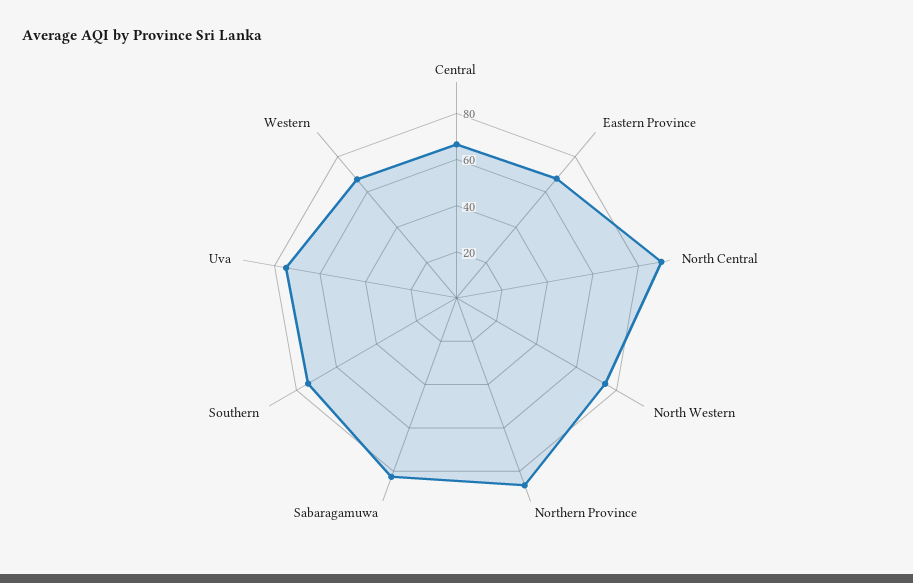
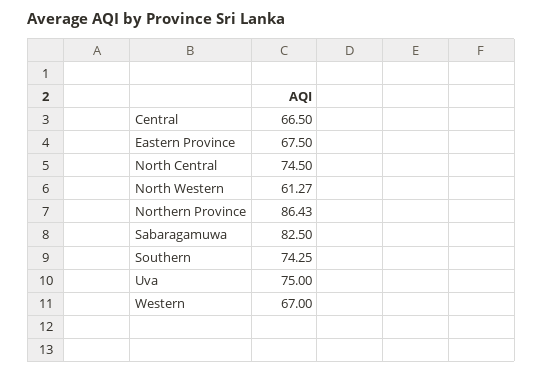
North Central: 90 -> 74.5
North Western: 75 -> 61.27

